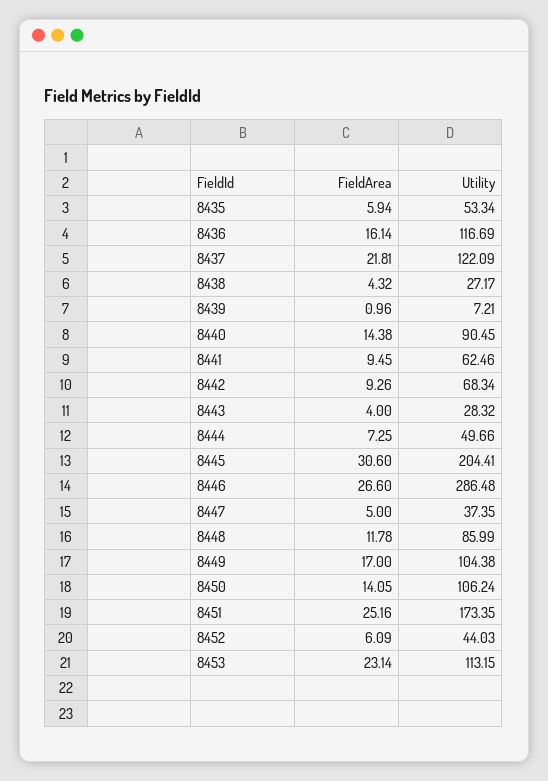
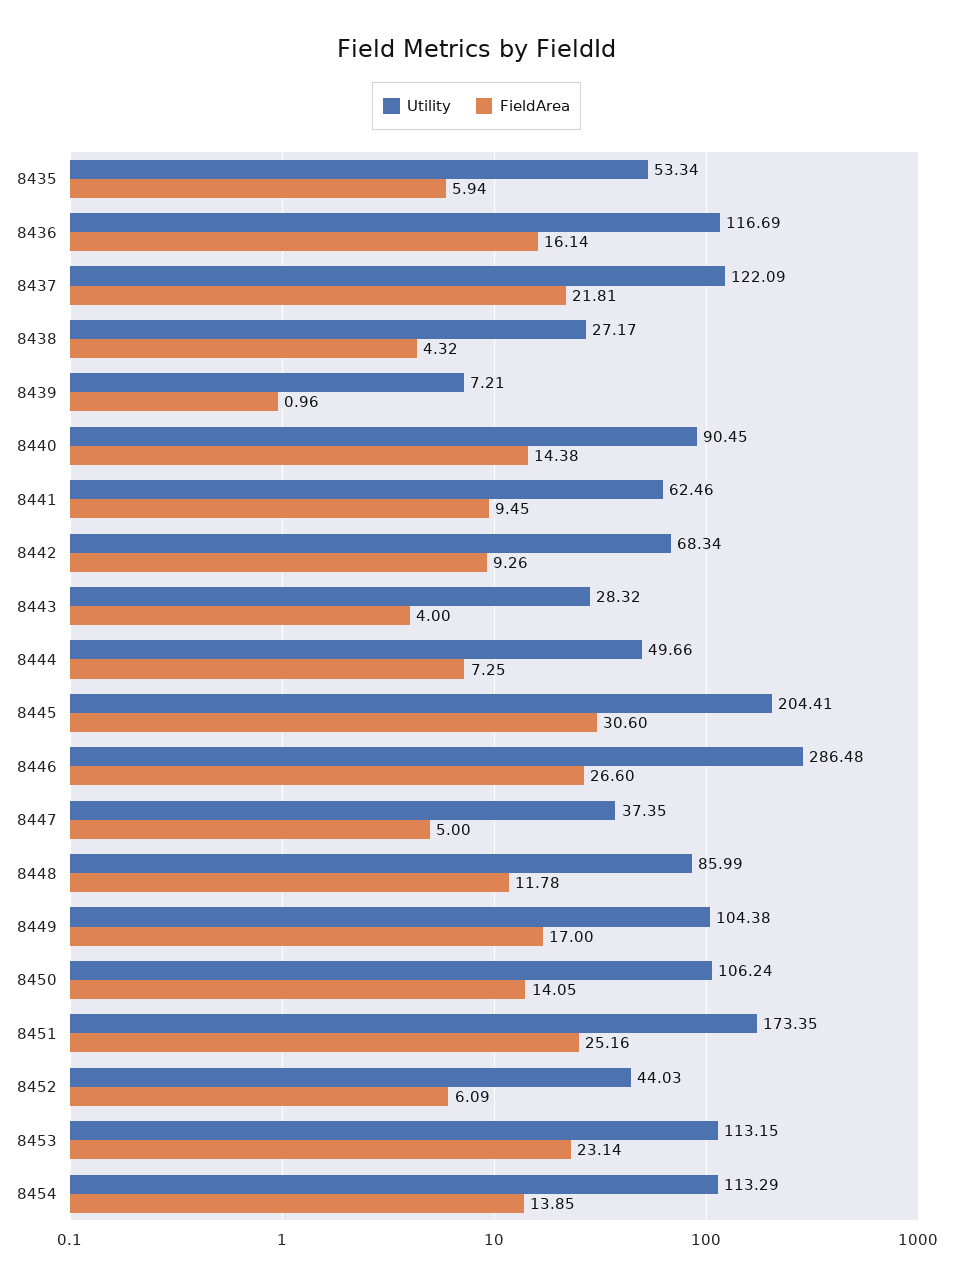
Utility, 8454: none -> 113.29
FieldArea, 8454: none -> 13.85

